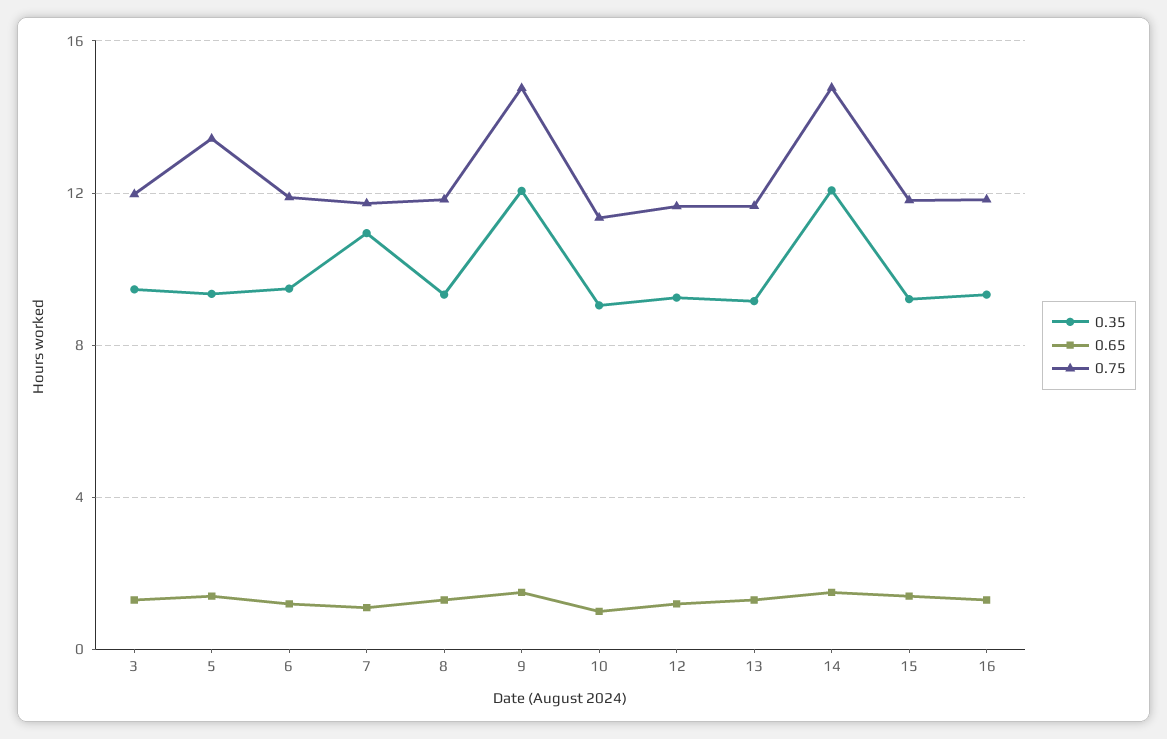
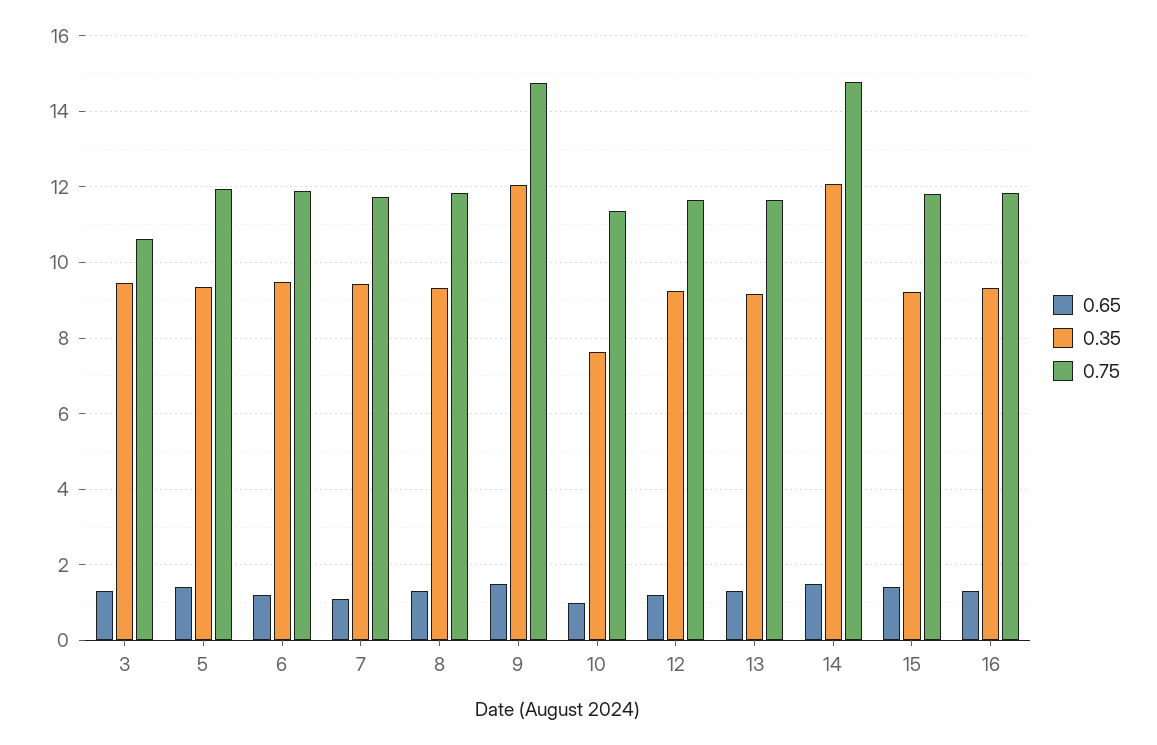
0.75, 3: 12 -> 10.6
0.75, 5: 13.5 -> 12
0.35, 7: 11 -> 9.4
0.35, 10: 9 -> 7.6

